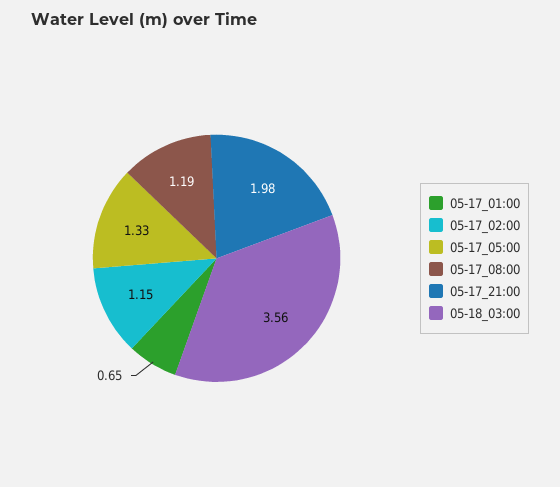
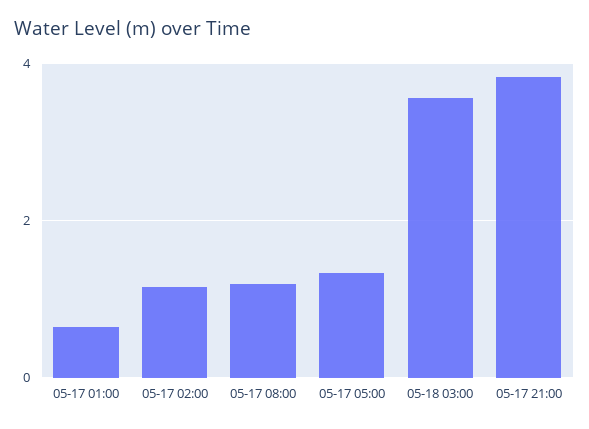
05-17_21:00: 1.98 -> 3.8

